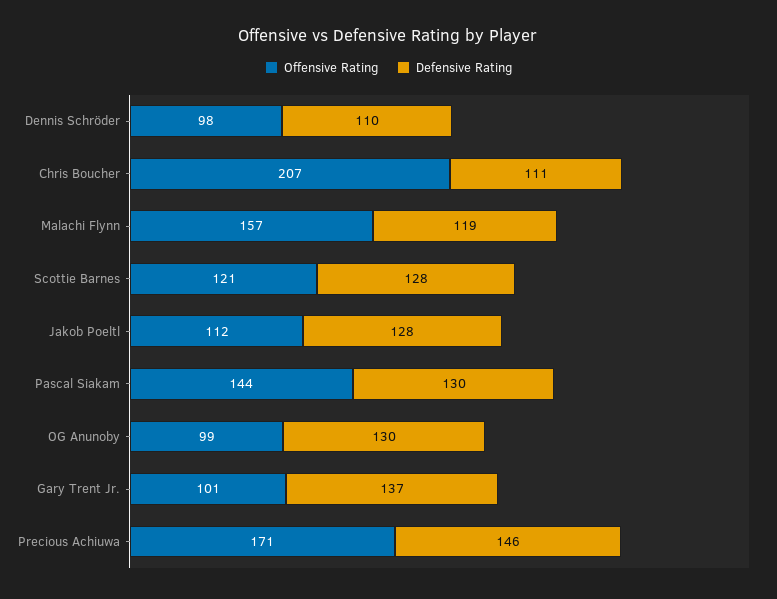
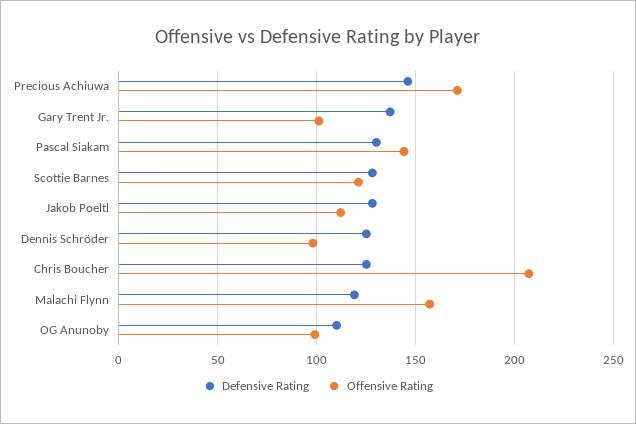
Defensive Rating, Dennis Schröder: 110 -> 125
Defensive Rating, Chris Boucher: 111 -> 125
Defensive Rating, OG Anunoby: 130 -> 110

